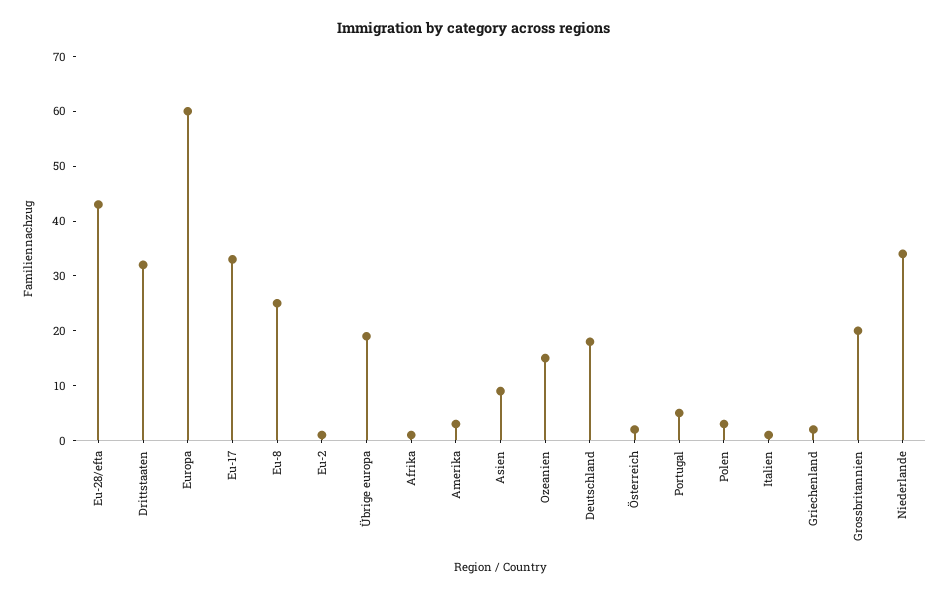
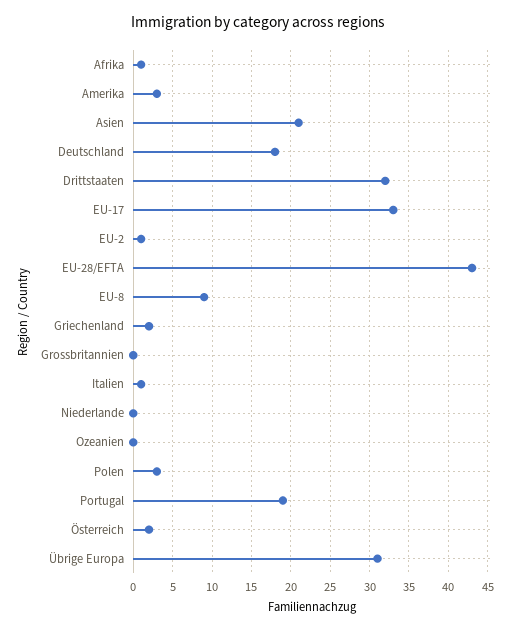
Europa: 60 -> none
Eu-8: 25 -> 9
Übrige europa: 20 -> 31
Asien: 10 -> 21
Ozeanien: 15 -> 0
Portugal: 5 -> 19
Grossbritannien: 20 -> 0
Niederlande: 35 -> 0

